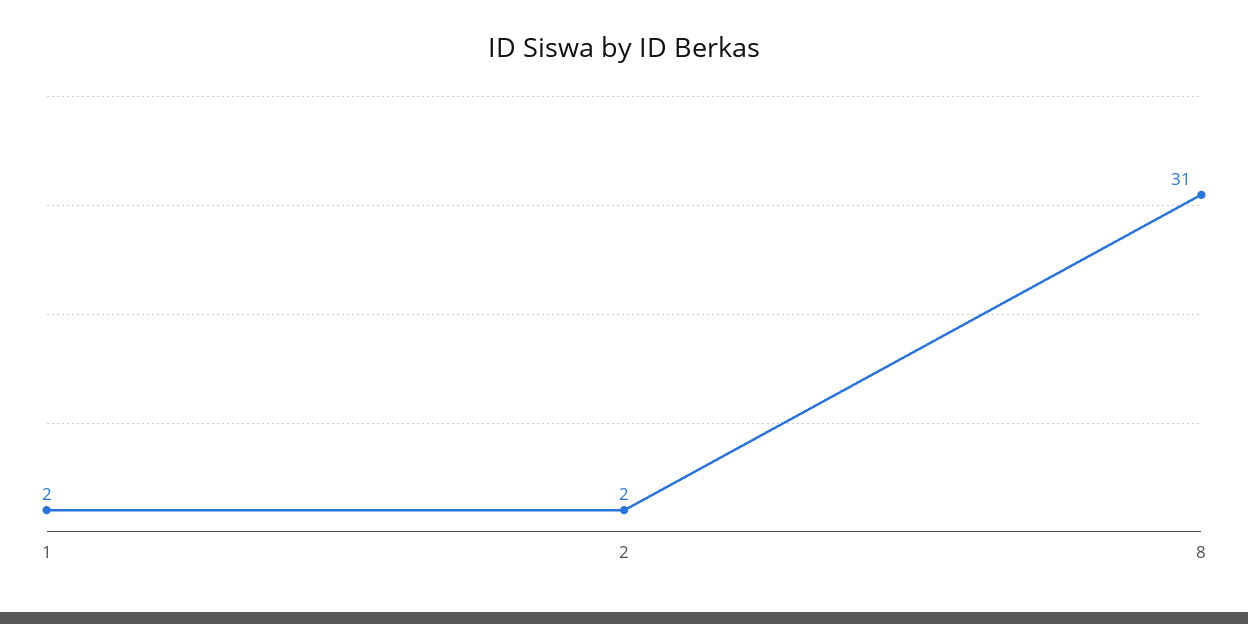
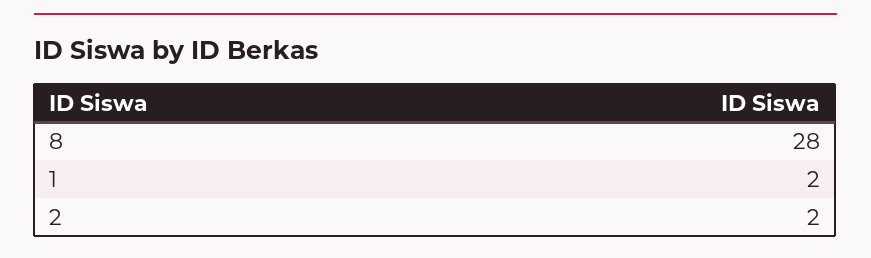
8: 31 -> 28

